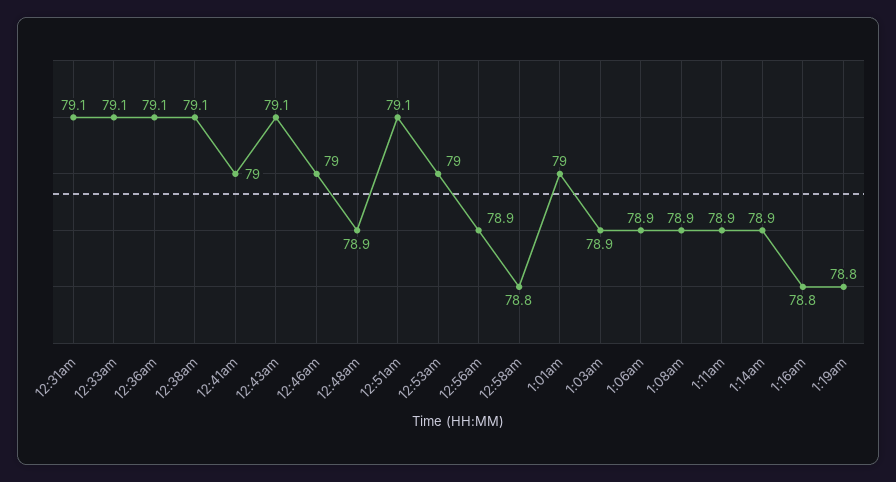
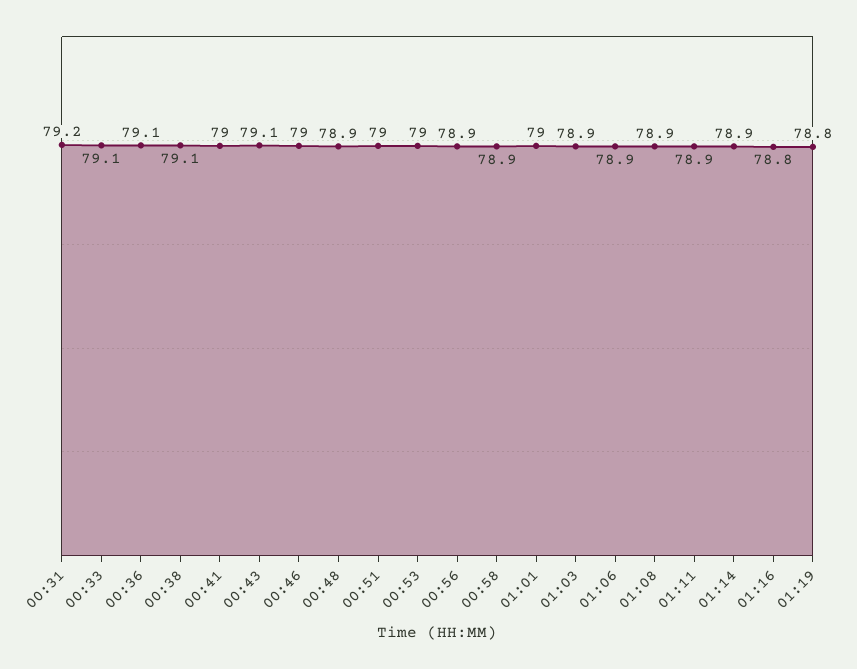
12:31am: 79.1 -> 79.2
12:51am: 79.1 -> 79
12:58am: 78.8 -> 78.9

